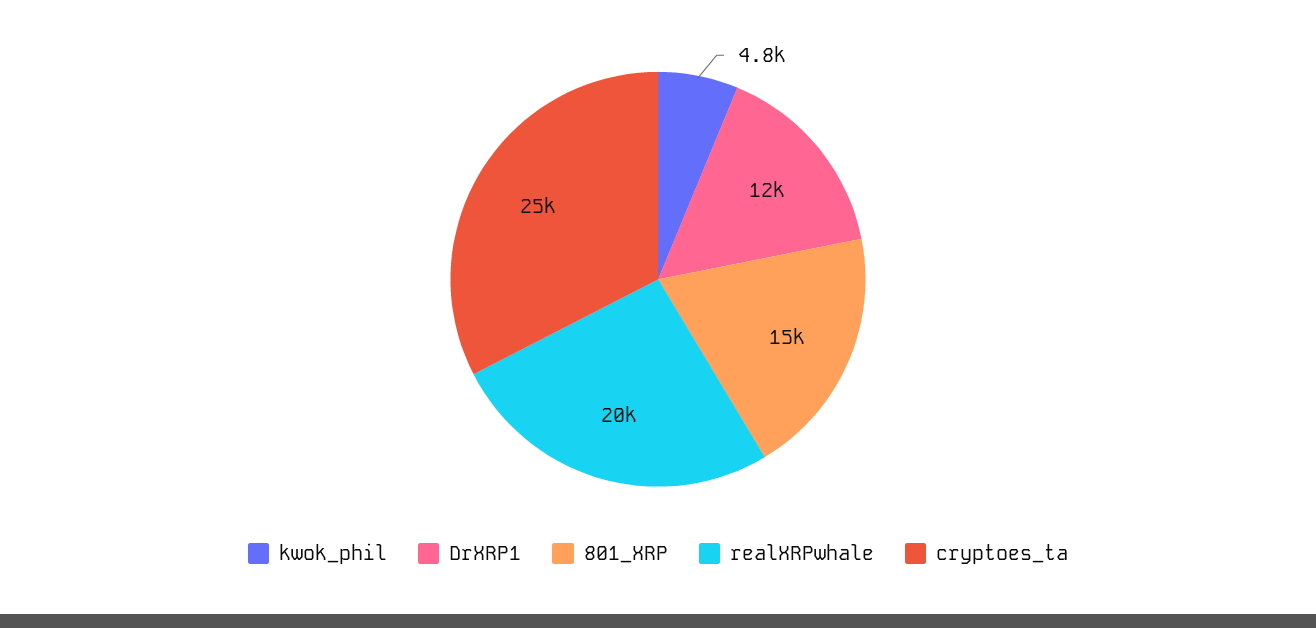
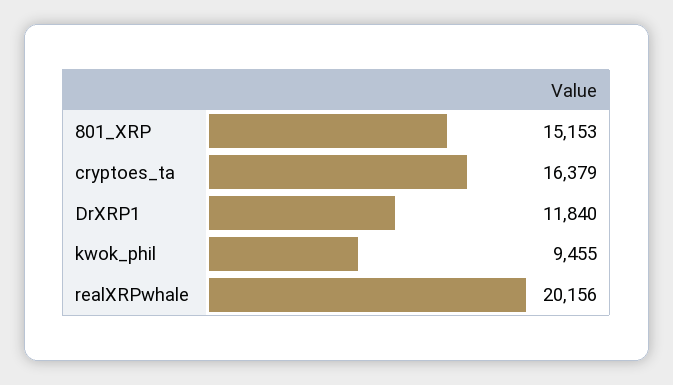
kwok_phil: 4800 -> 9455
cryptoes_ta: 25000 -> 16379

